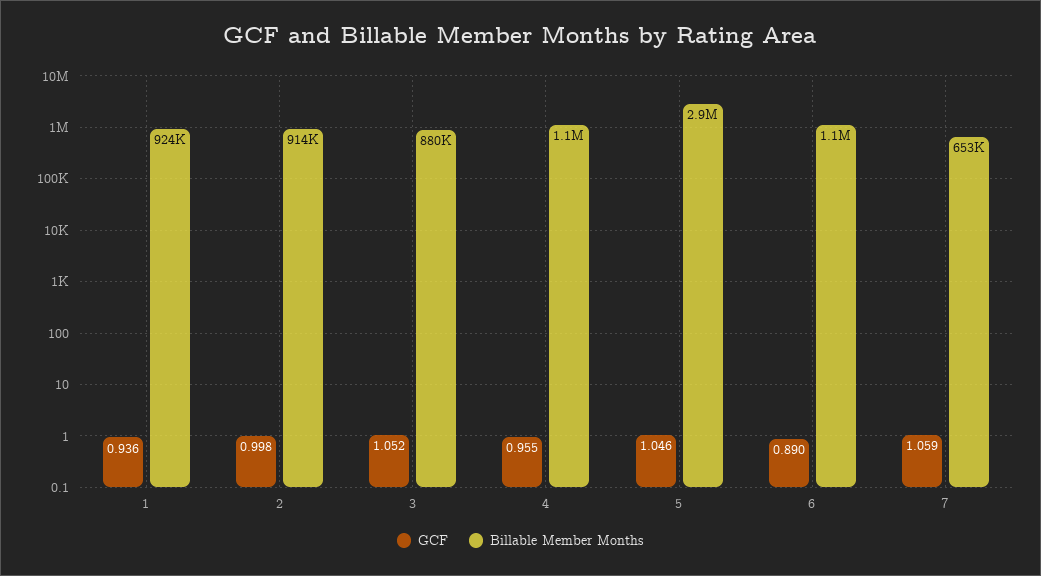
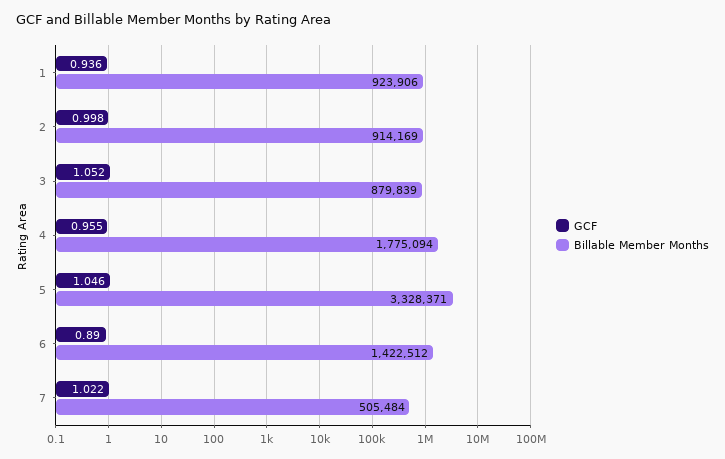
Billable Member Months, 4: 1100000 -> 1775094
Billable Member Months, 5: 2900000 -> 3328371
Billable Member Months, 6: 1100000 -> 1422512
GCF, 7: 1.059 -> 1.022
Billable Member Months, 7: 653000 -> 505484

